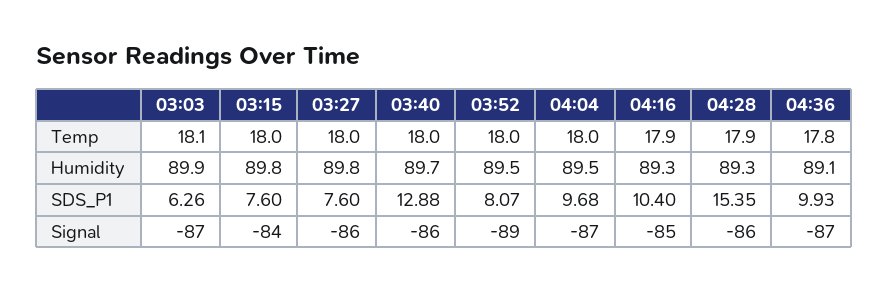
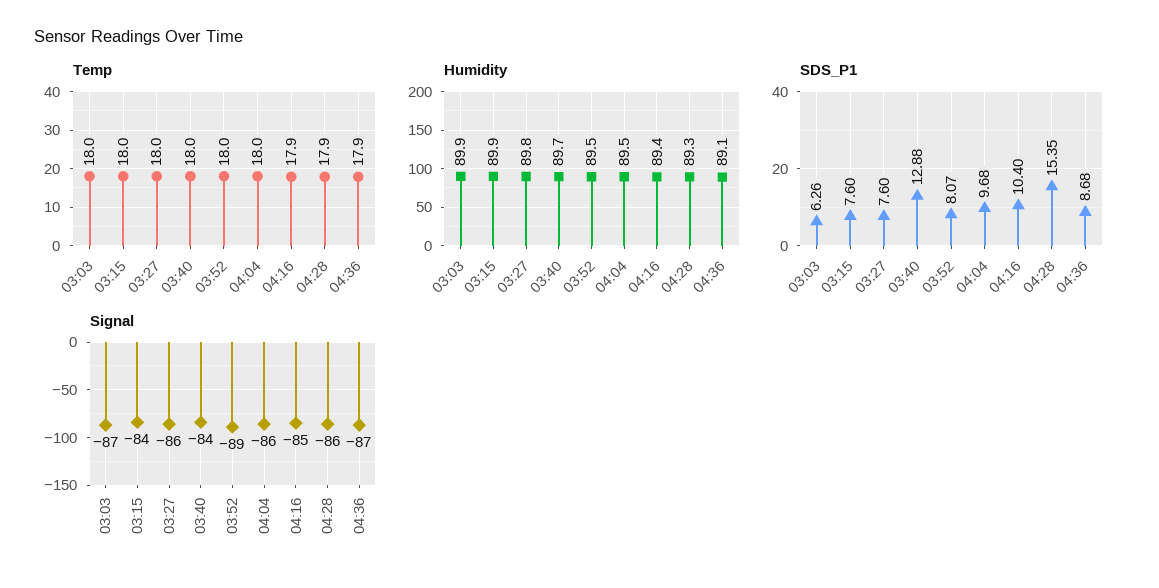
Temp, 03:03: 18.1 -> 18
Temp, 04:36: 17.8 -> 17.9
Humidity, 03:15: 89.8 -> 89.9
Humidity, 04:16: 89.3 -> 89.4
SDS_P1, 04:36: 9.93 -> 8.68
Signal, 03:40: -86 -> -84
Signal, 04:04: -87 -> -86

